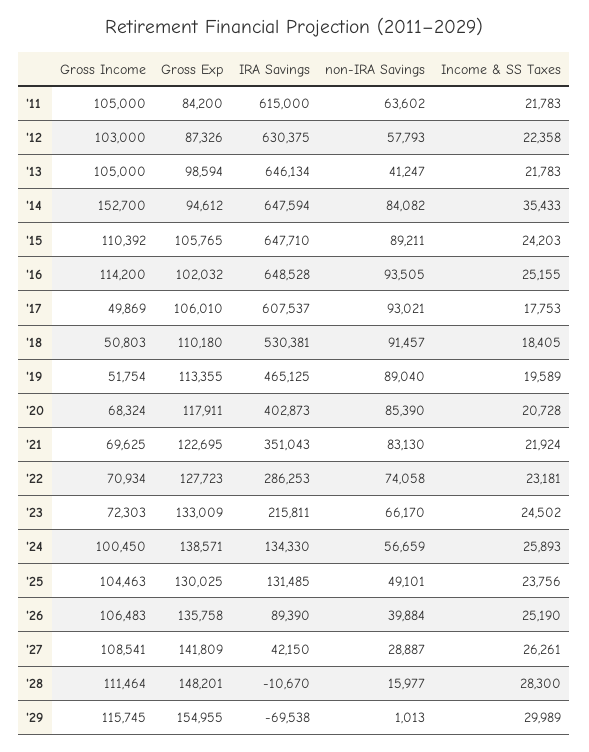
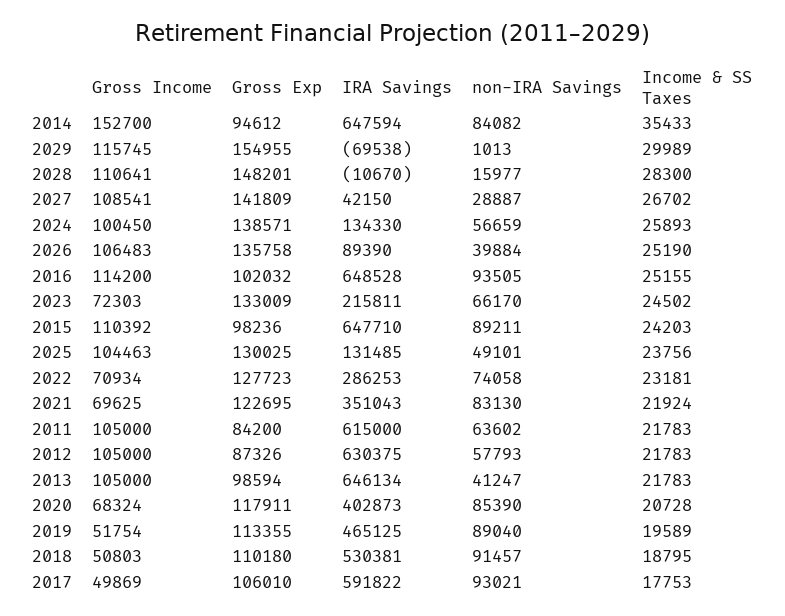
Gross Income, '12: 103000 -> 105000
Income & SS Taxes, '12: 22358 -> 21783
Gross Exp, '15: 105765 -> 98236
IRA Savings, '17: 607537 -> 591822
Income & SS Taxes, '18: 18405 -> 18795
Income & SS Taxes, '27: 26261 -> 26702
Gross Income, '28: 111464 -> 110641

